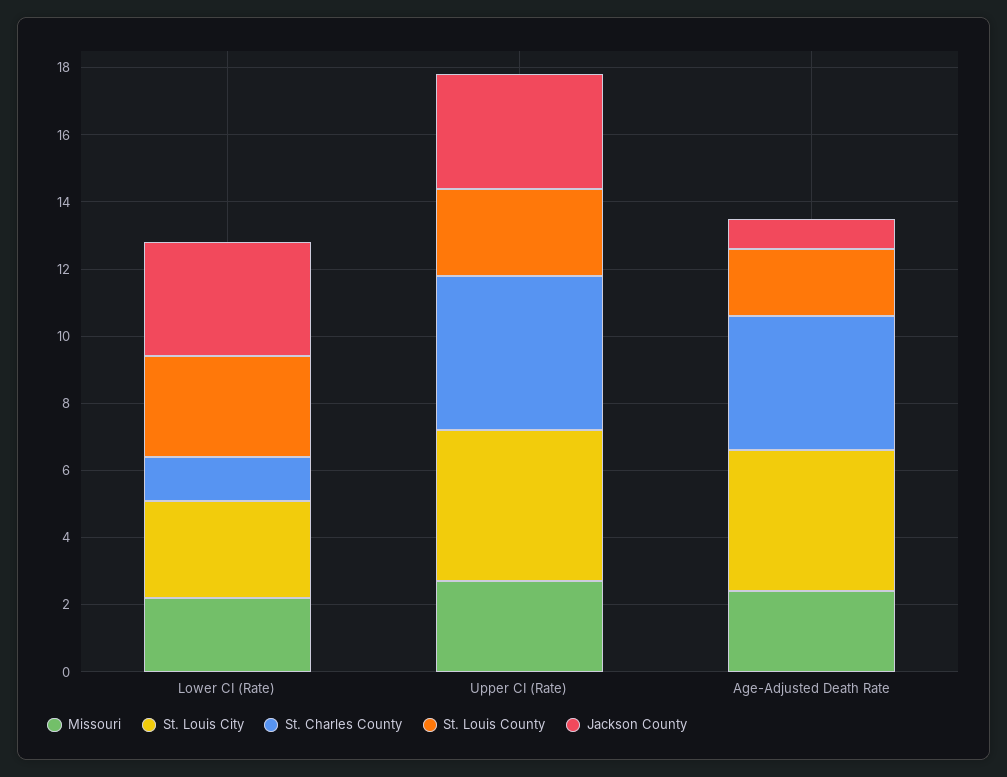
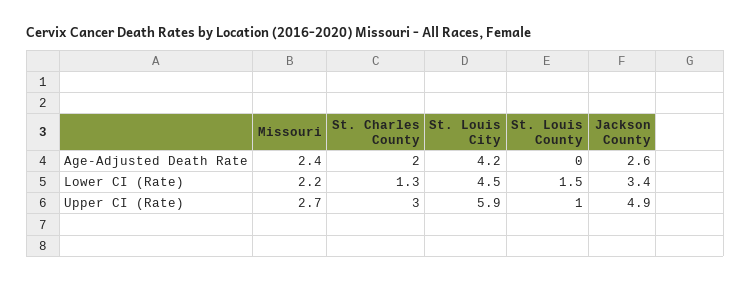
St. Louis City, Lower CI (Rate): 3 -> 4.5
St. Louis County, Lower CI (Rate): 3 -> 1.5
St. Louis City, Upper CI (Rate): 4.5 -> 5.9
St. Charles County, Upper CI (Rate): 4.5 -> 3
St. Louis County, Upper CI (Rate): 2.5 -> 1
Jackson County, Upper CI (Rate): 3.5 -> 4.9
St. Charles County, Age-Adjusted Death Rate: 4 -> 2
St. Louis County, Age-Adjusted Death Rate: 2 -> 0
Jackson County, Age-Adjusted Death Rate: 1 -> 2.6

